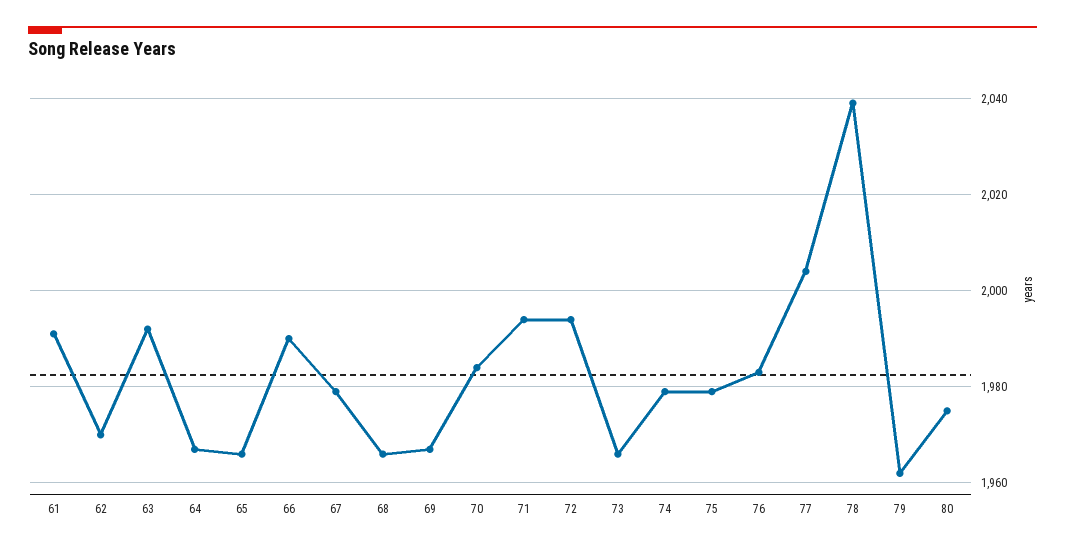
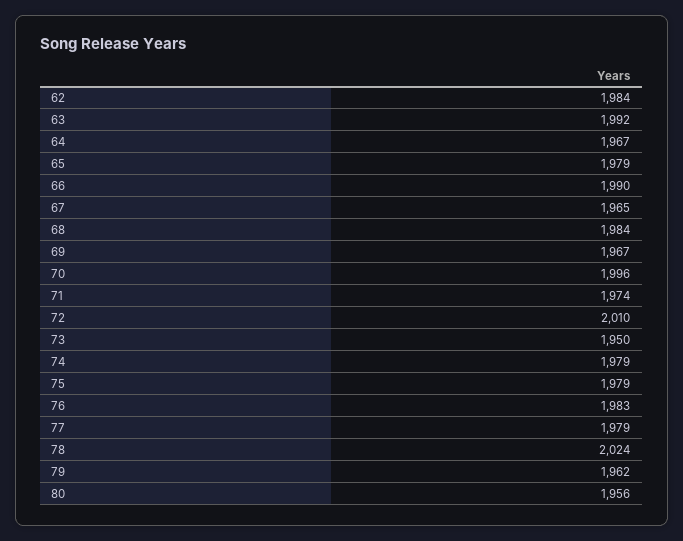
61: 1990 -> none
62: 1970 -> 1984
65: 1965 -> 1979
67: 1980 -> 1965
68: 1965 -> 1984
70: 1985 -> 1996
71: 1995 -> 1974
72: 1995 -> 2010
73: 1965 -> 1950
77: 2005 -> 1979
78: 2040 -> 2024
80: 1975 -> 1956

